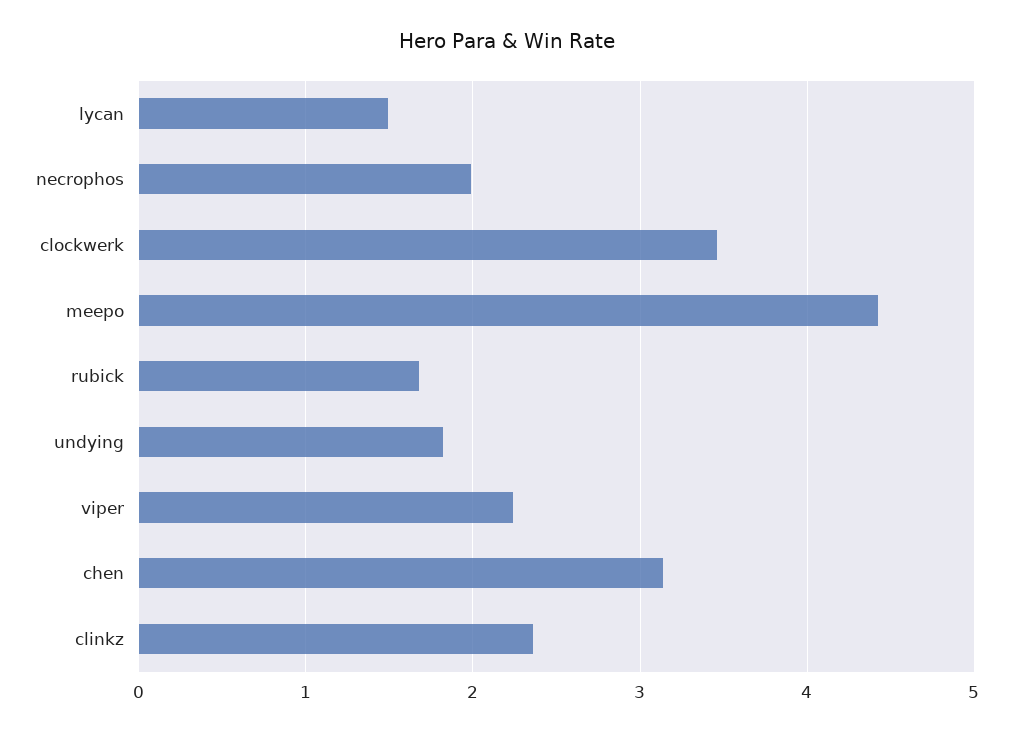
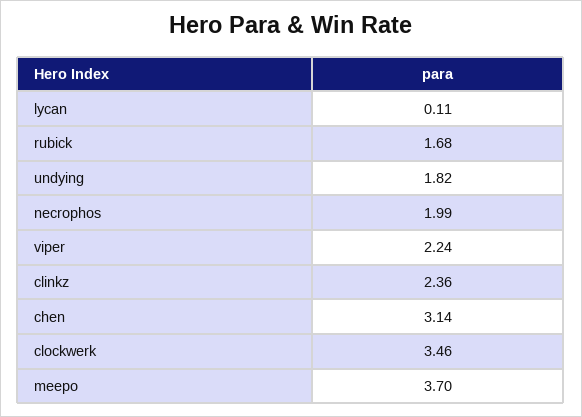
lycan: 1.5 -> 0.11
meepo: 4.4 -> 3.7

